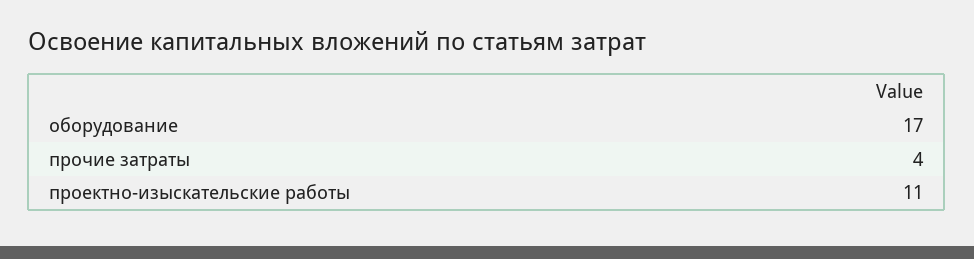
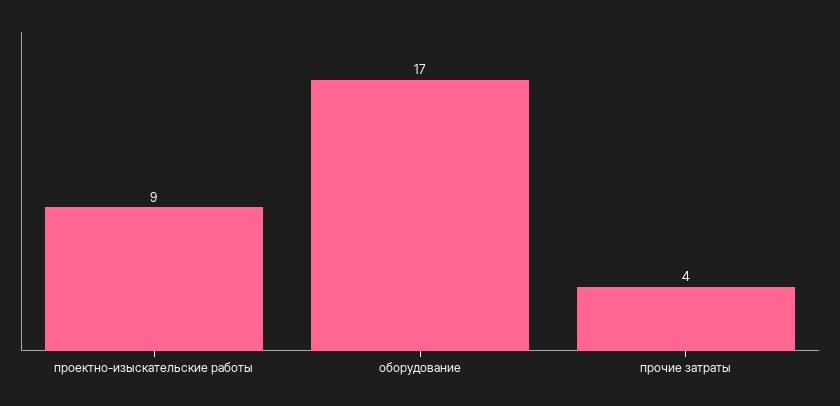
проектно-изыскательские работы: 11 -> 9

